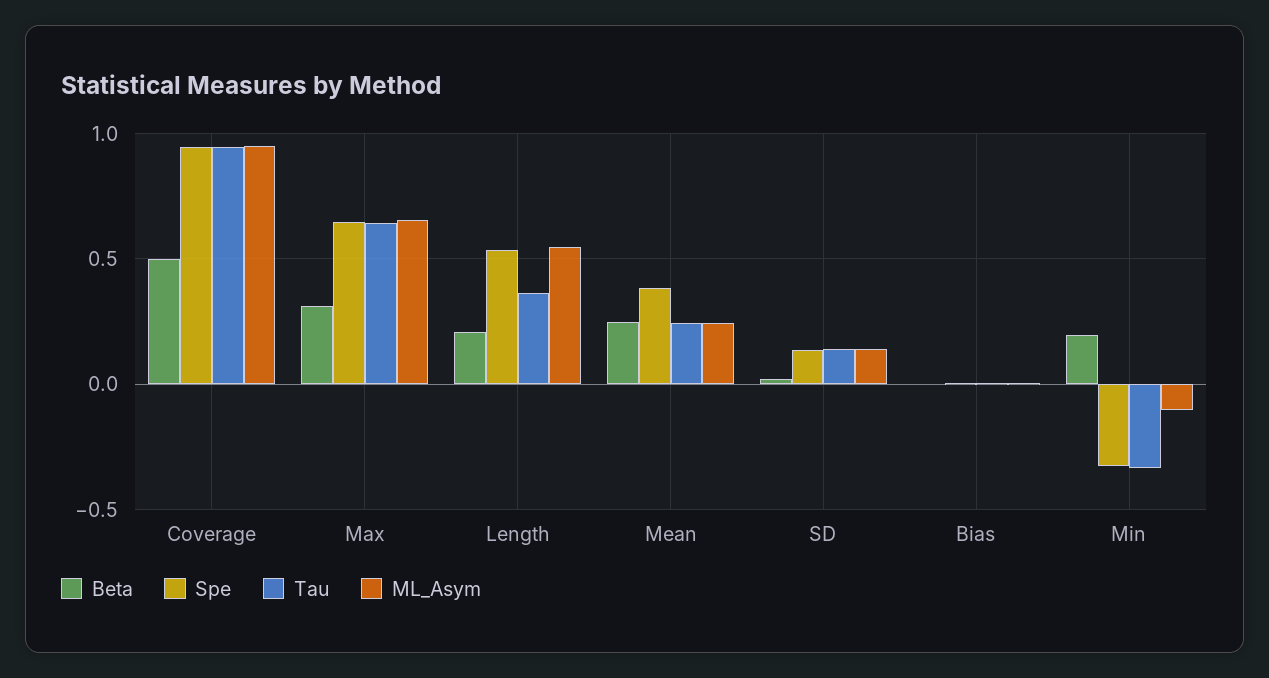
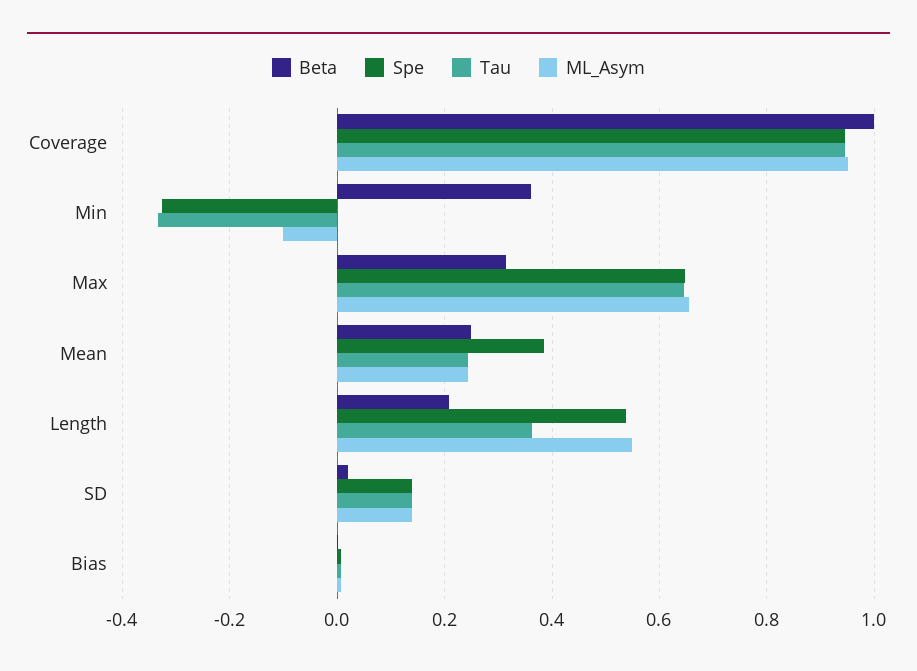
Beta, Coverage: 0.5 -> 1
Beta, Min: 0.2 -> 0.36

